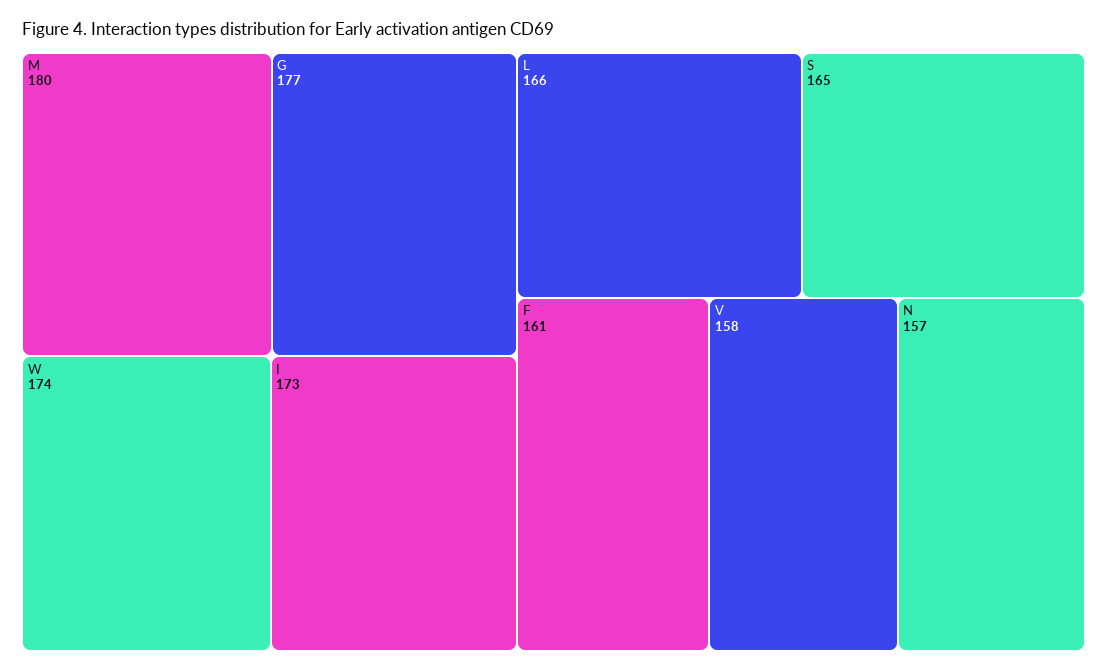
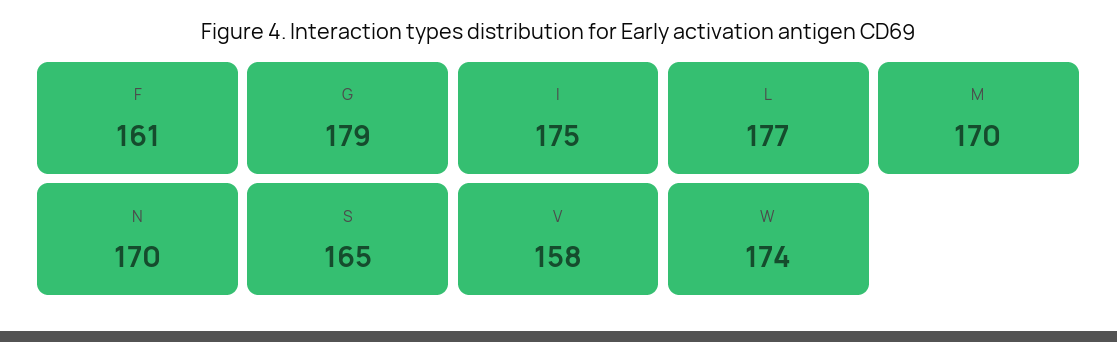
M: 180 -> 170
G: 177 -> 179
I: 173 -> 175
L: 166 -> 177
N: 157 -> 170

